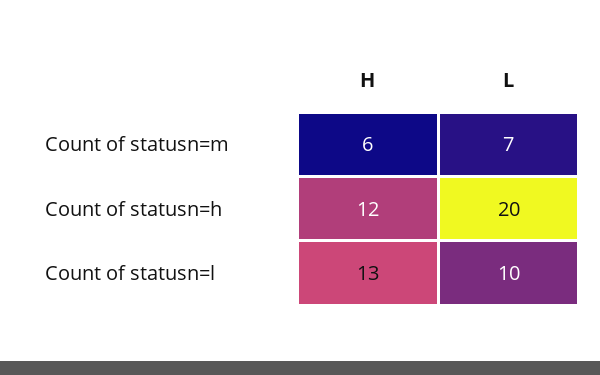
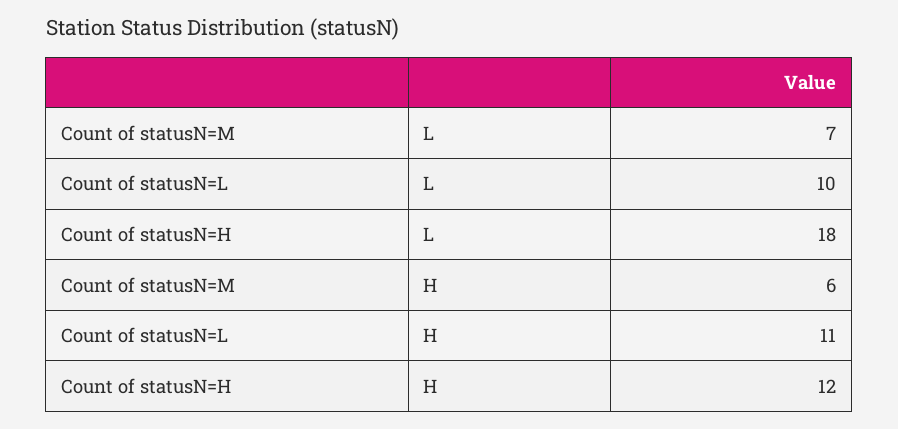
L, Count of statusn=h: 20 -> 18
H, Count of statusn=l: 13 -> 11

